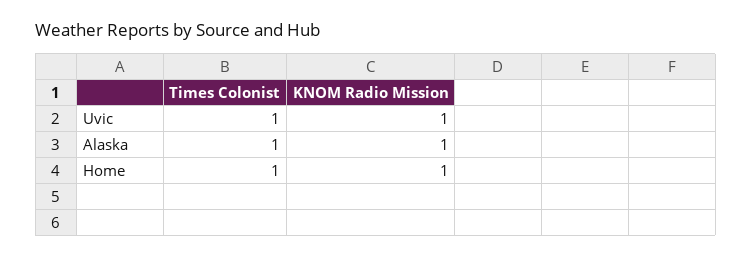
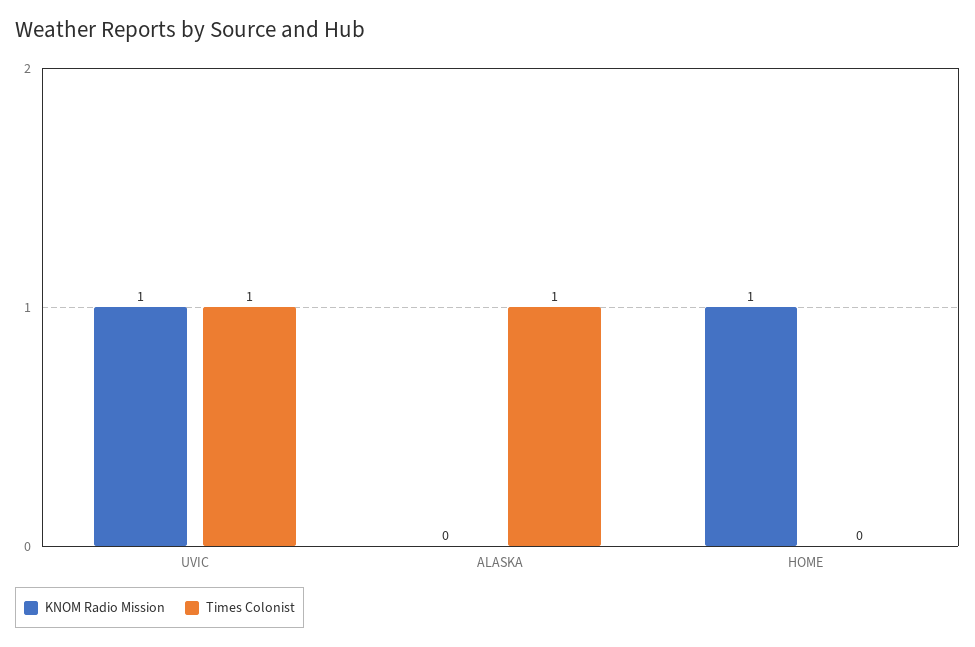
KNOM Radio Mission, Alaska: 1 -> 0
Times Colonist, Home: 1 -> 0

